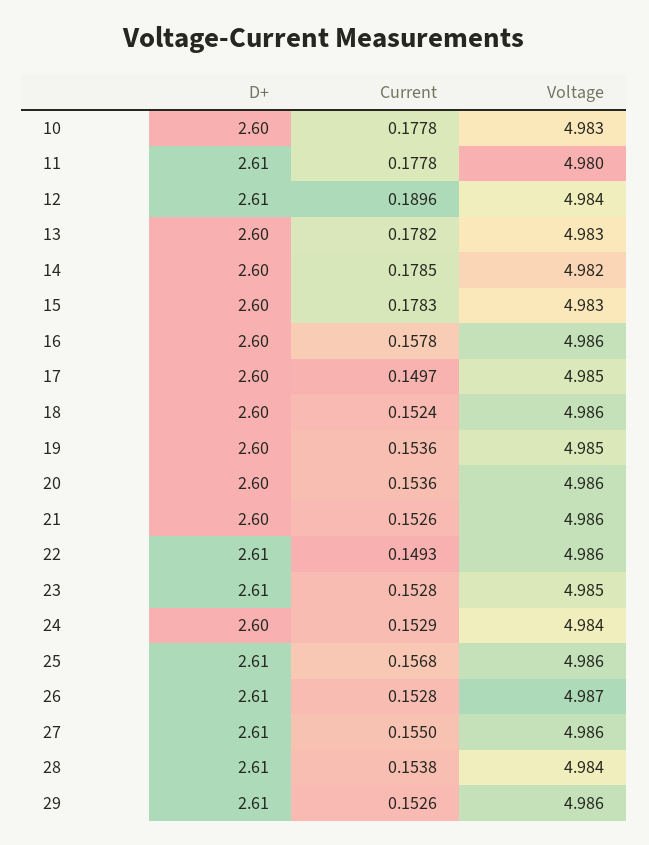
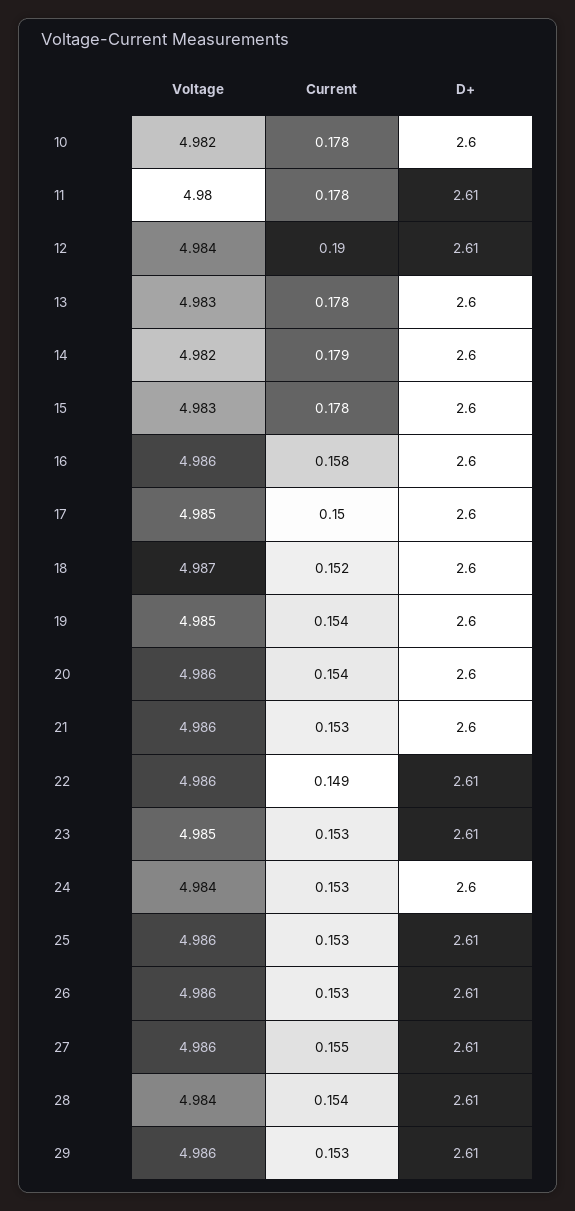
Voltage, 10: 4.983 -> 4.982
Voltage, 18: 4.986 -> 4.987
Current, 25: 0.1568 -> 0.153
Voltage, 26: 4.987 -> 4.986

